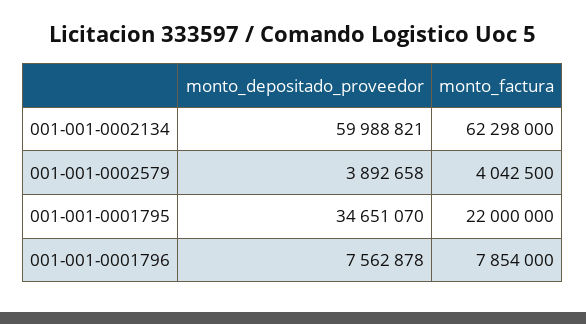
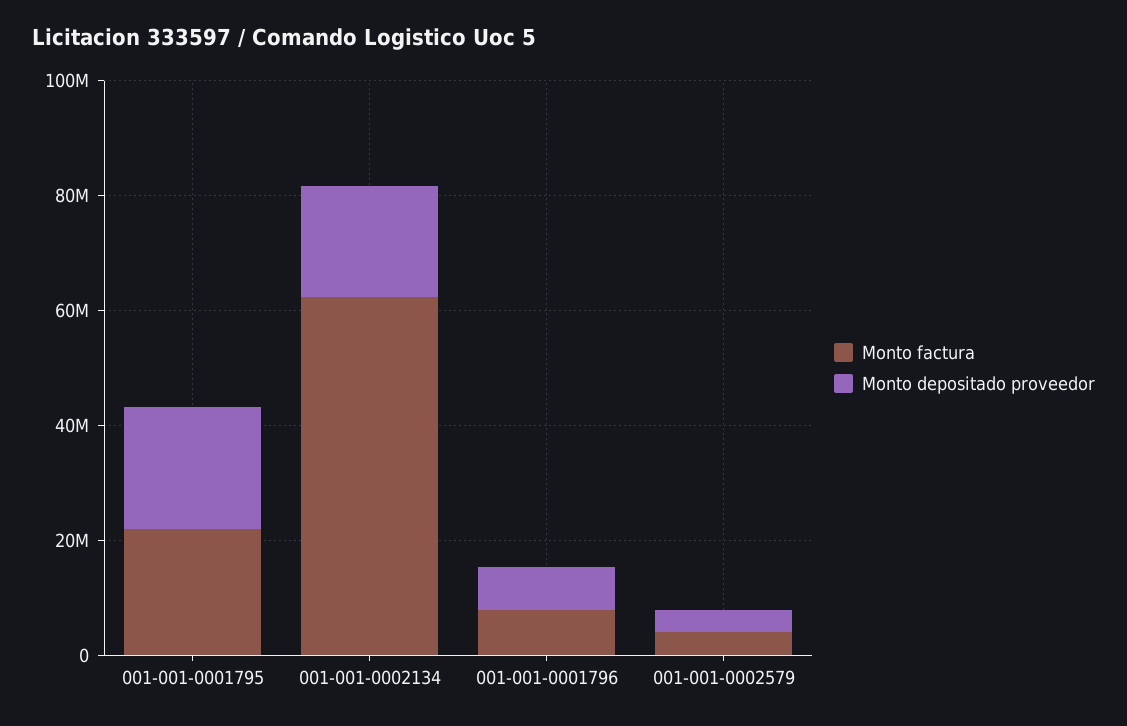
monto_depositado_proveedor, 001-001-0002134: 59988821 -> 20000000
monto_depositado_proveedor, 001-001-0001795: 34651070 -> 20000000

